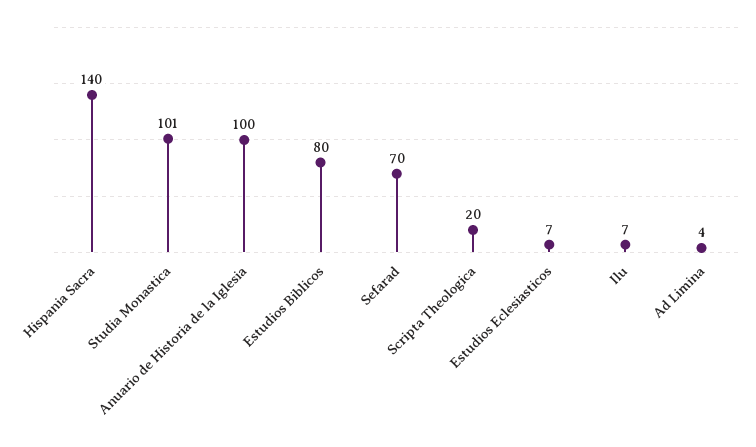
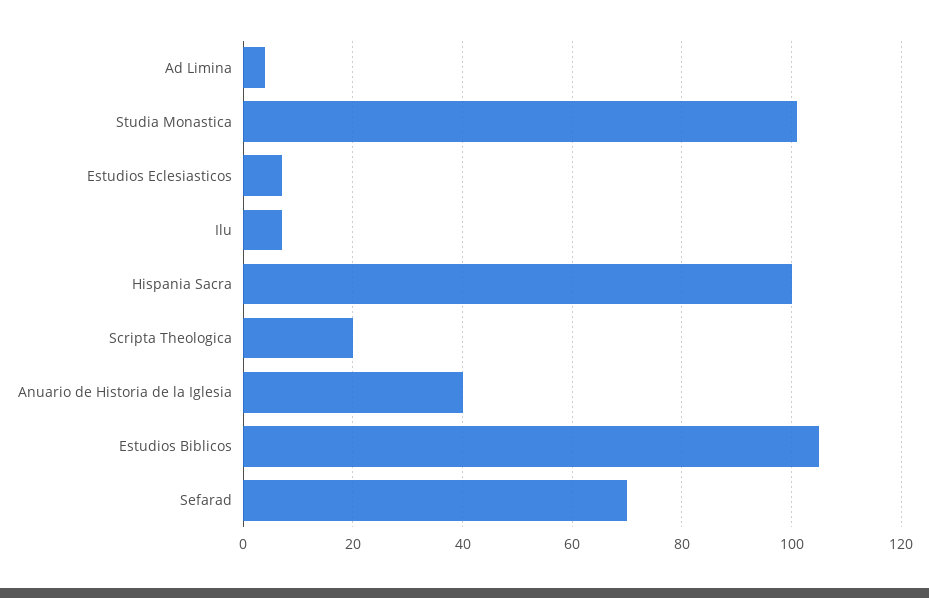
Hispania Sacra: 140 -> 100
Anuario de Historia de la Iglesia: 100 -> 40
Estudios Biblicos: 80 -> 105

